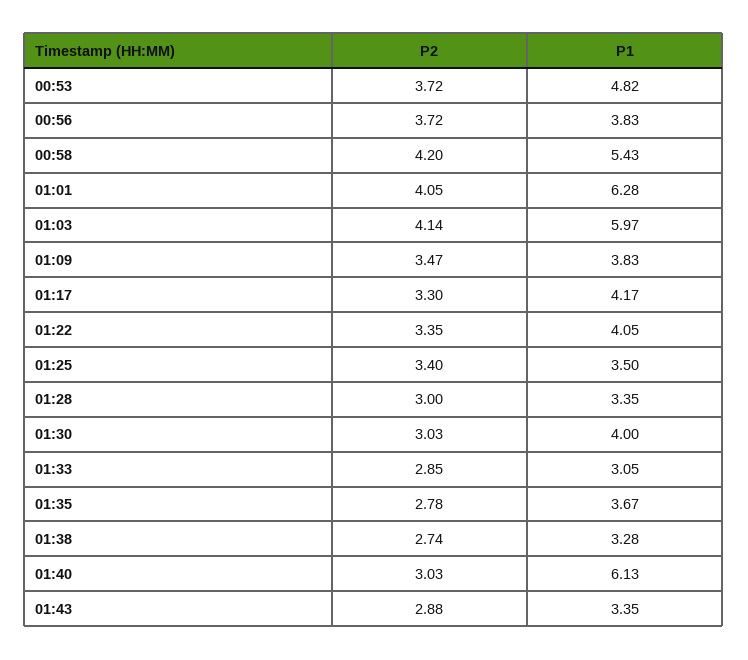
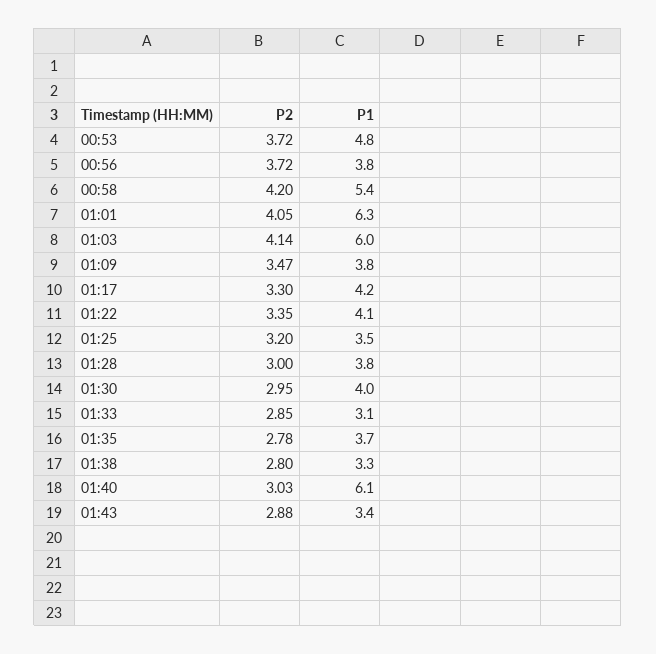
P2, 01:25: 3.4 -> 3.2
P1, 01:28: 3.35 -> 3.8
P2, 01:30: 3.03 -> 2.95
P2, 01:38: 2.74 -> 2.8

